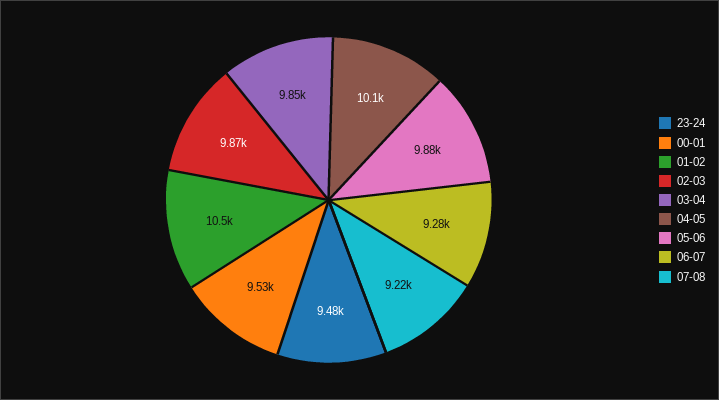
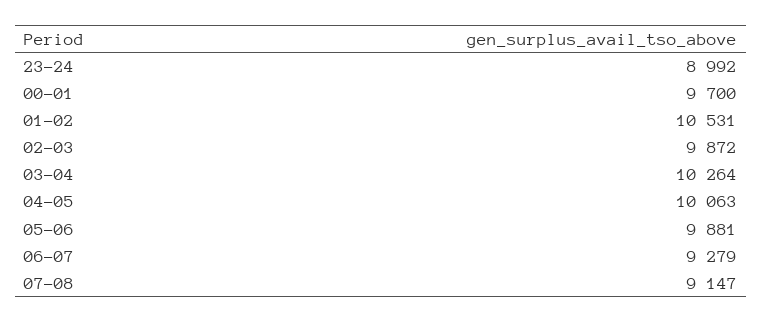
23-24: 9480 -> 8992
00-01: 9530 -> 9700
03-04: 9850 -> 10264
07-08: 9220 -> 9147

